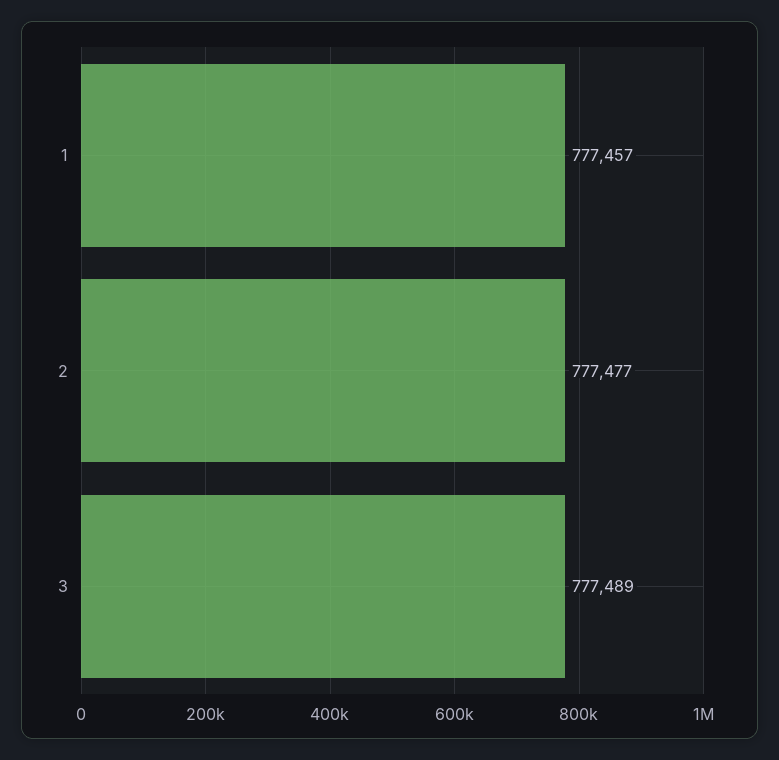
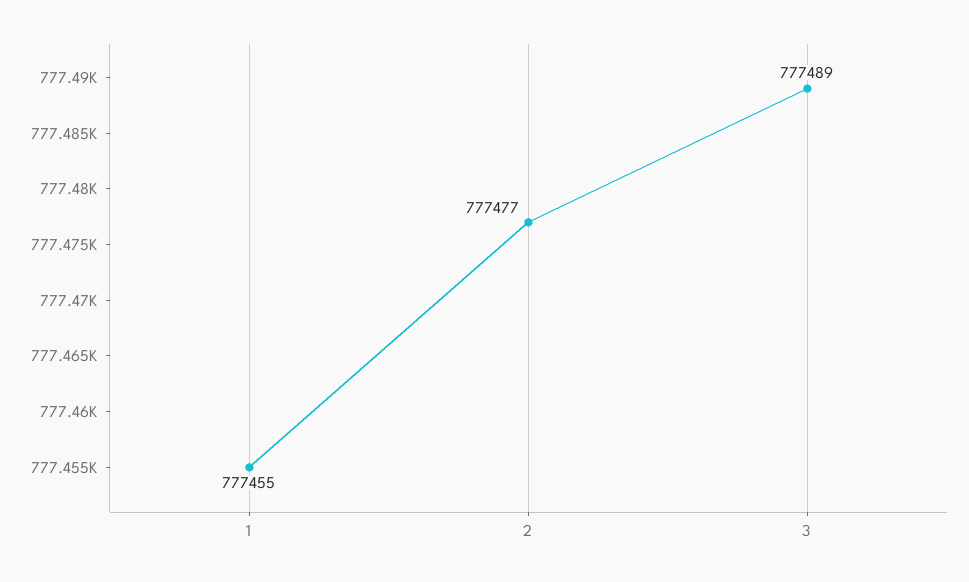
1: 777457 -> 777455

